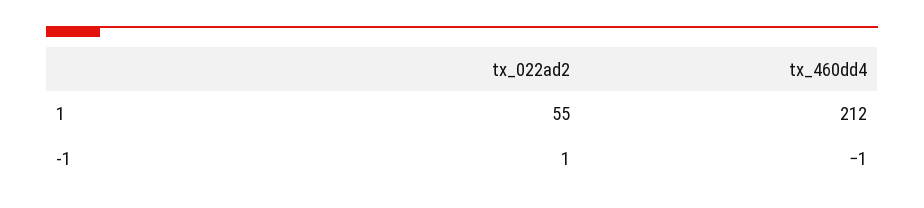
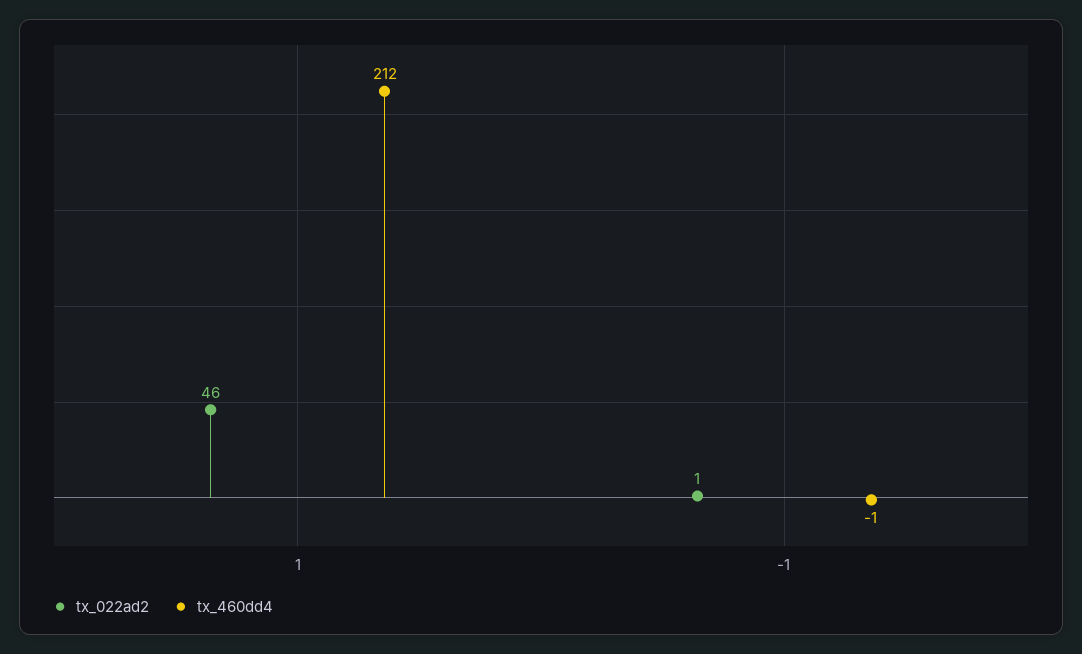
tx_022ad2, 1: 55 -> 46

